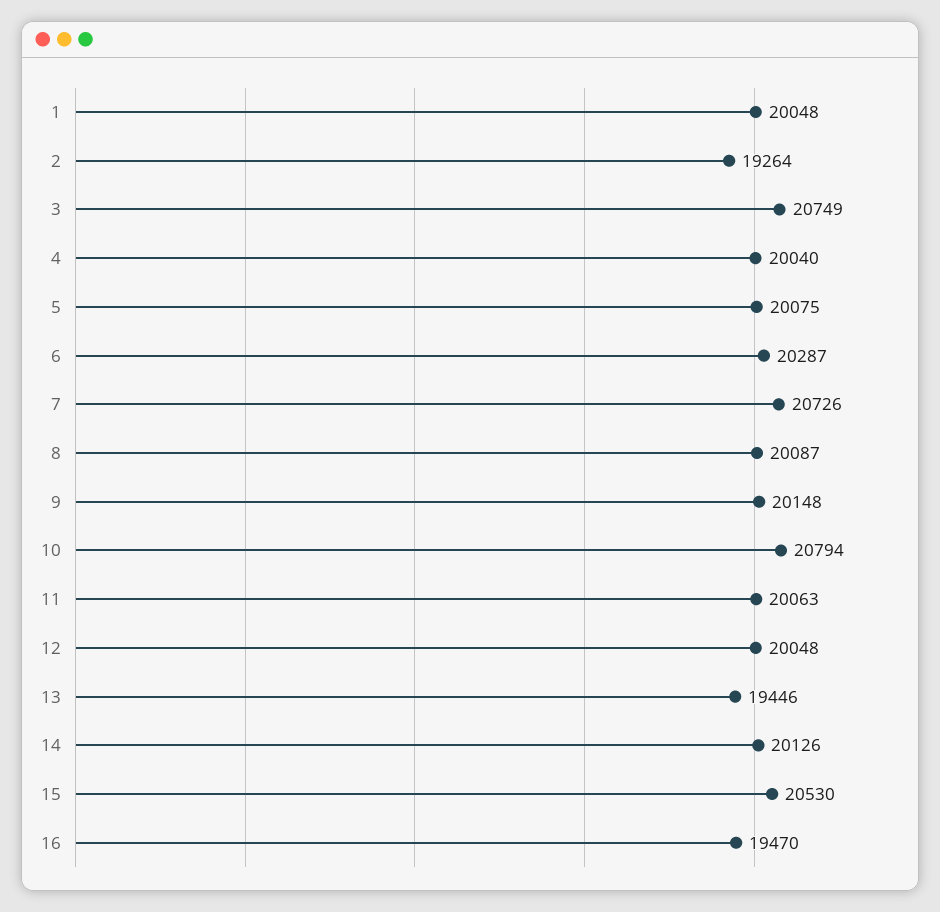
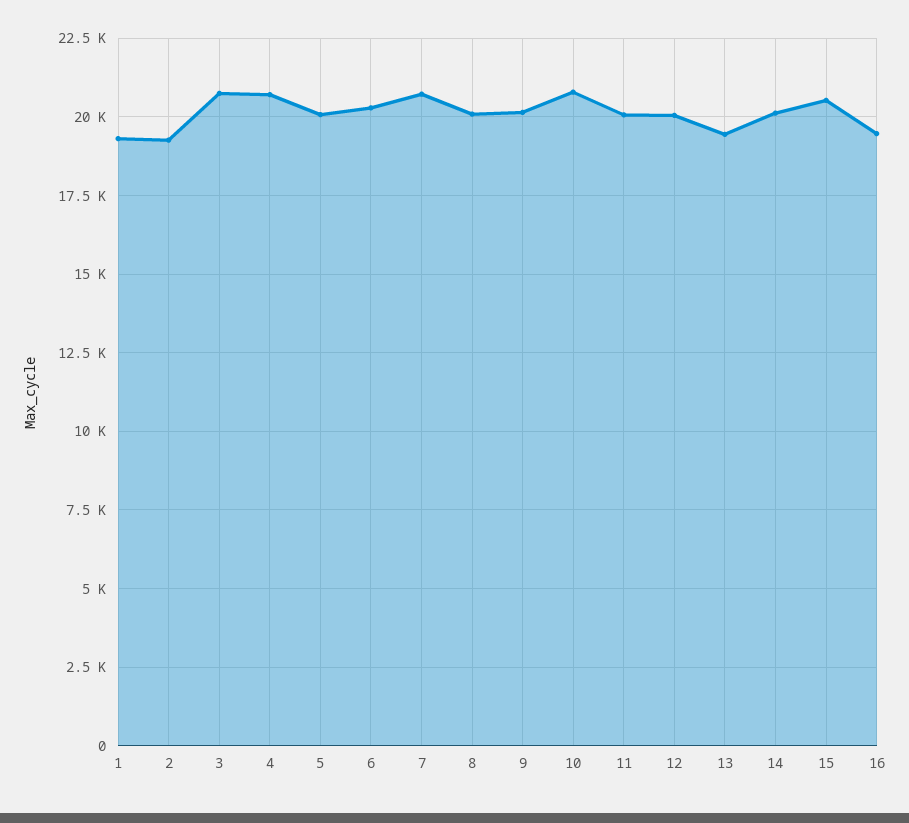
1: 20048 -> 19250
4: 20040 -> 20750

